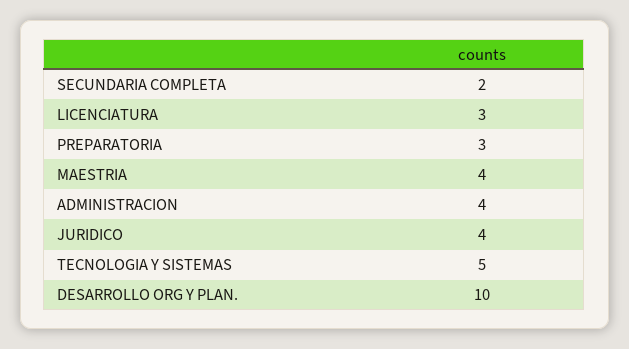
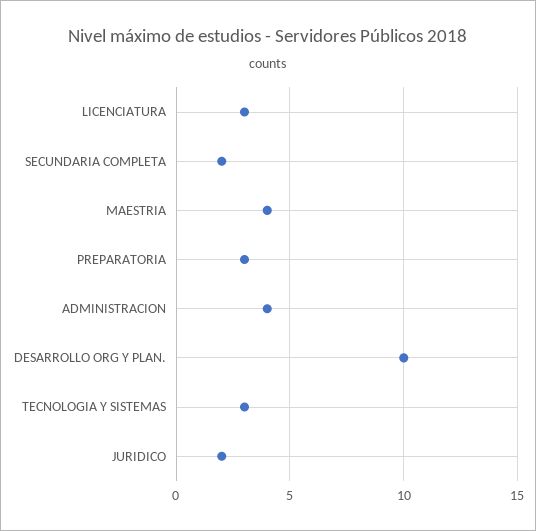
JURIDICO: 4 -> 2
TECNOLOGIA Y SISTEMAS: 5 -> 3

